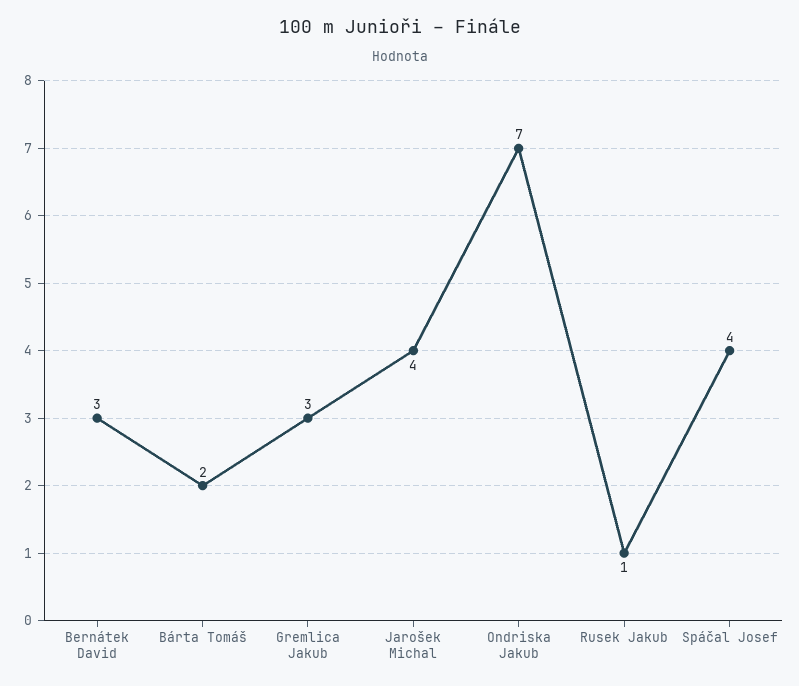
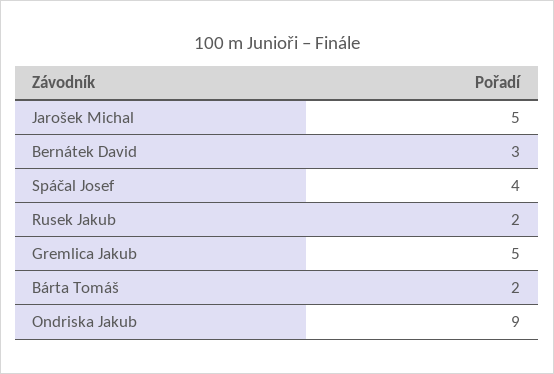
Gremlica Jakub: 3 -> 5
Jarošek Michal: 4 -> 5
Ondriska Jakub: 7 -> 9
Rusek Jakub: 1 -> 2

